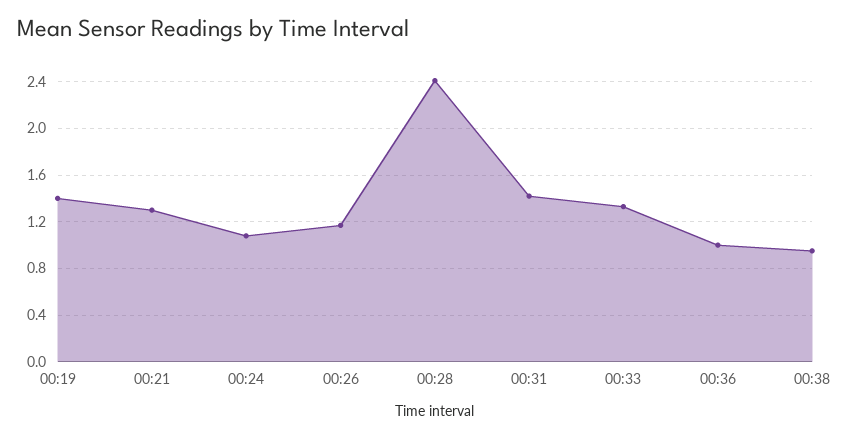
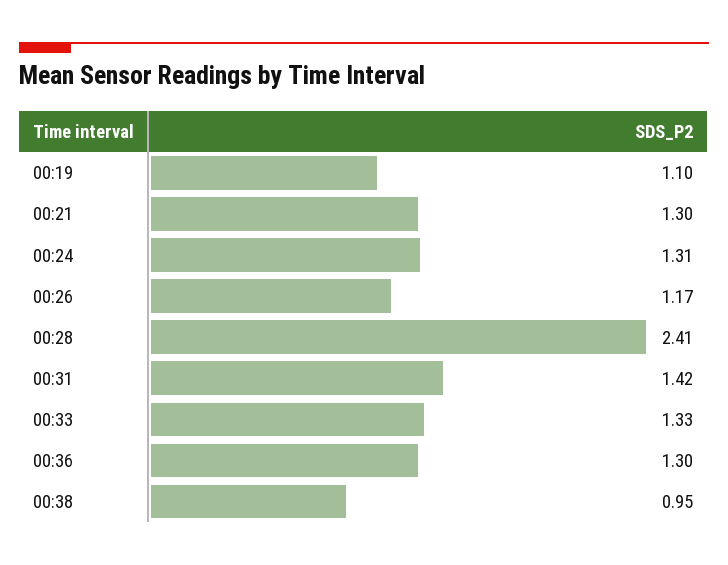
00:19: 1.4 -> 1.1
00:24: 1.1 -> 1.31
00:36: 1 -> 1.3

